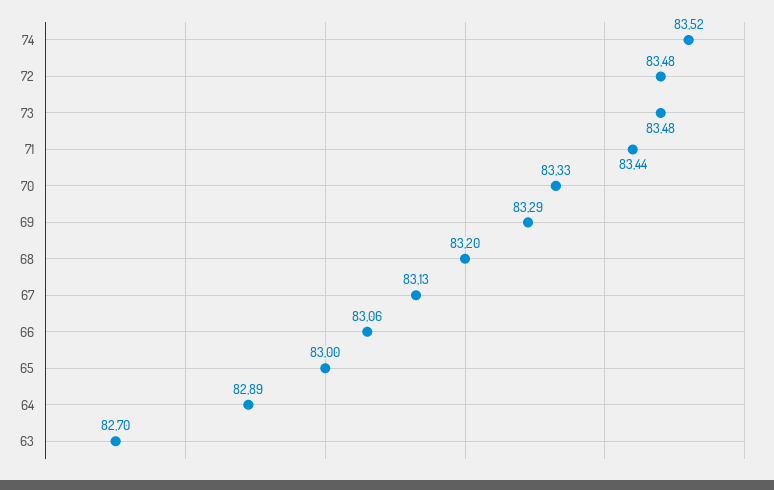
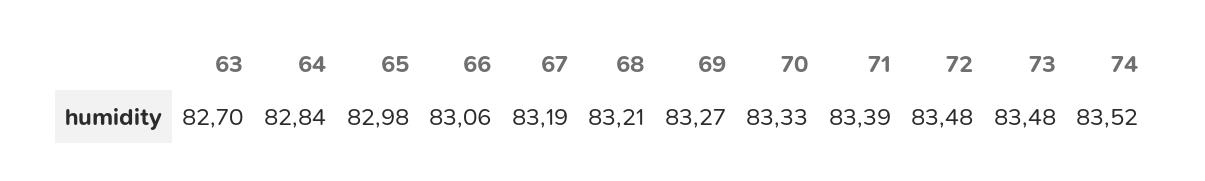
71: 83.44 -> 83.39
69: 83.29 -> 83.27
68: 83.2 -> 83.21
67: 83.13 -> 83.19
65: 83 -> 82.98
64: 82.89 -> 82.84

